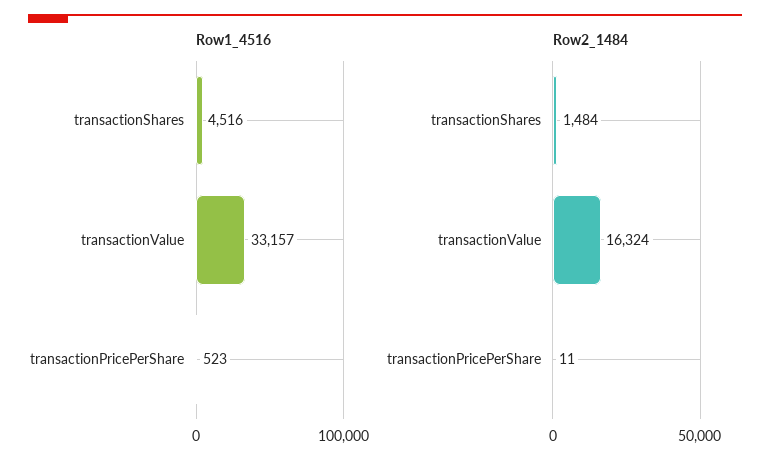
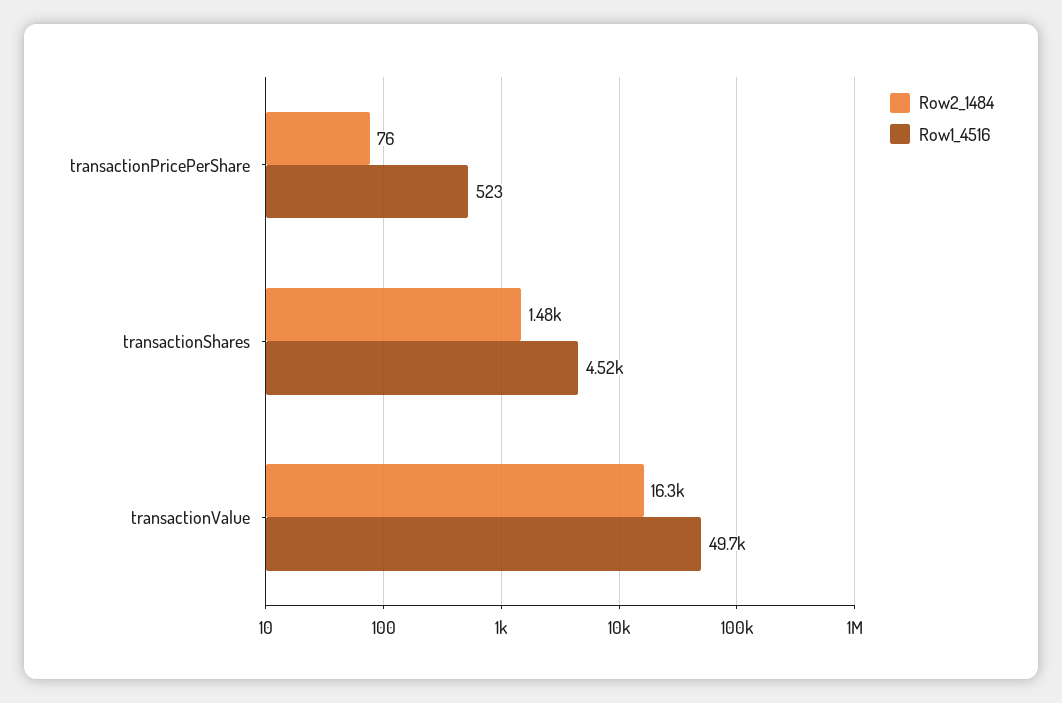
Row1_4516, transactionValue: 33157 -> 49700
Row2_1484, transactionPricePerShare: 11 -> 76

